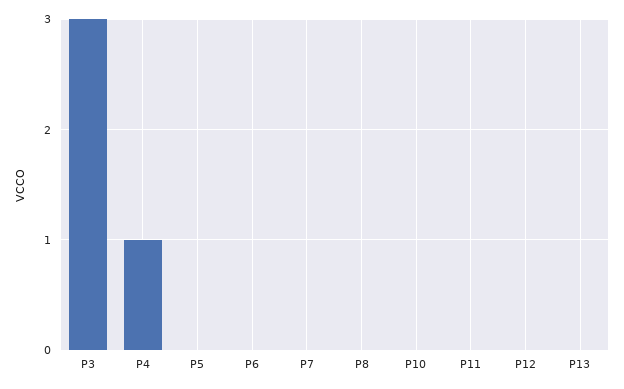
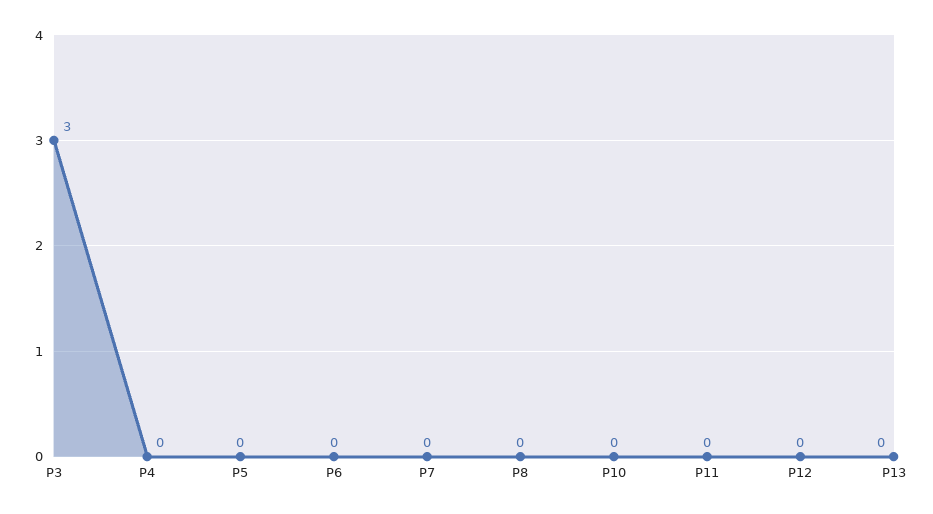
P4: 1 -> 0

